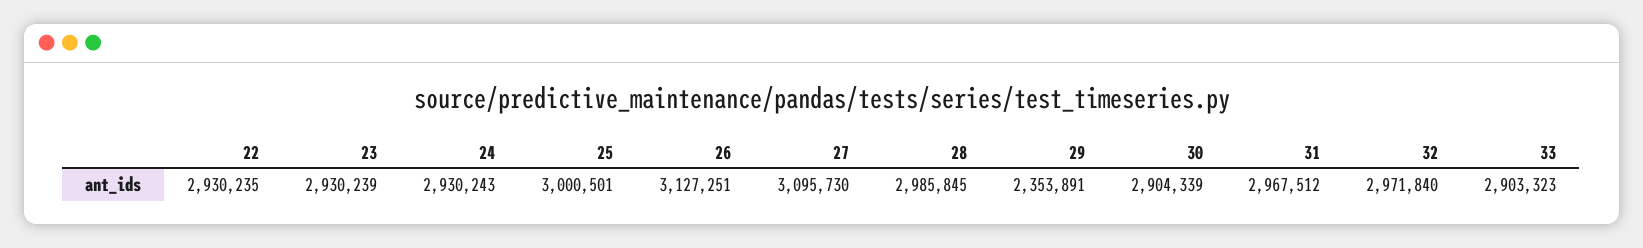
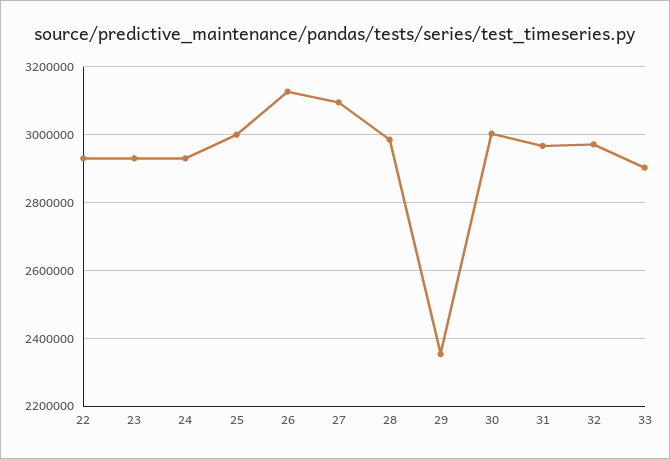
30: 2904339 -> 3000000

